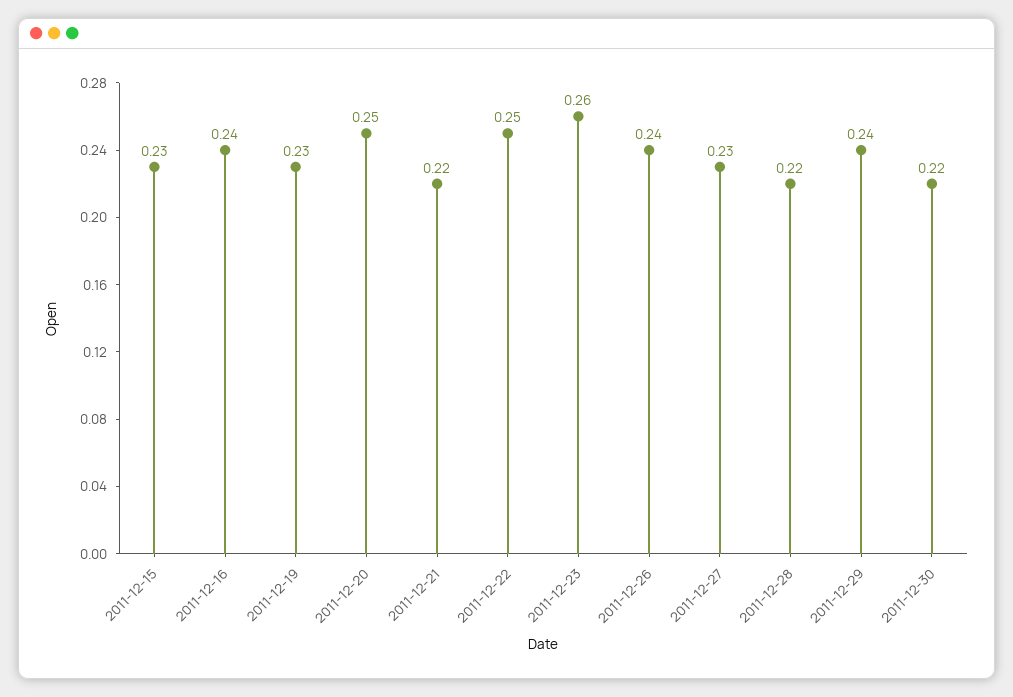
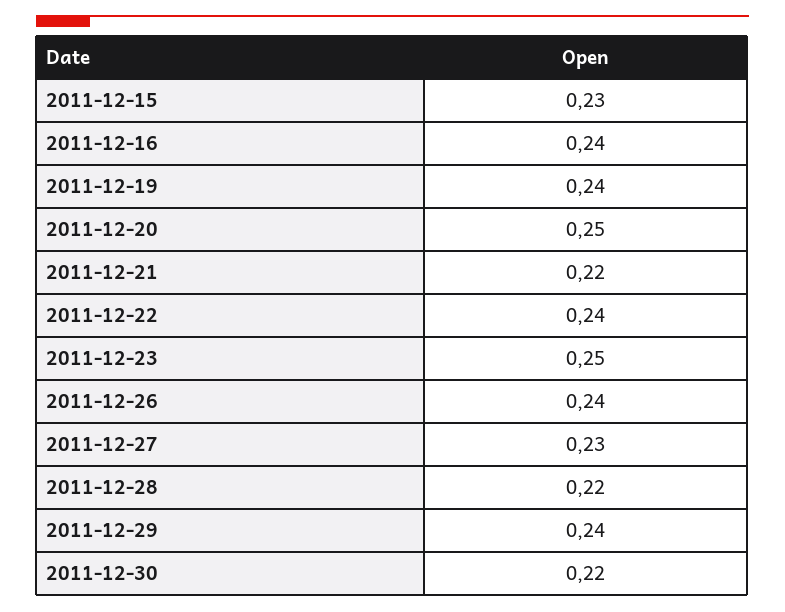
2011-12-19: 0.23 -> 0.24
2011-12-22: 0.25 -> 0.24
2011-12-23: 0.26 -> 0.25

